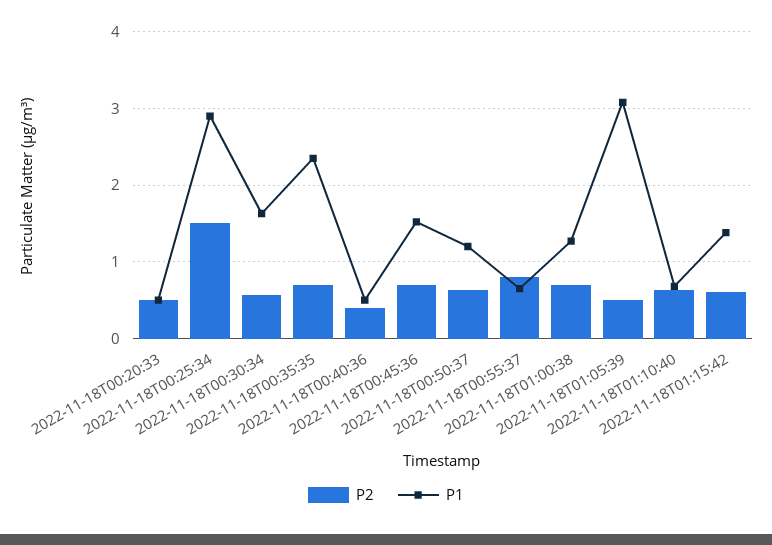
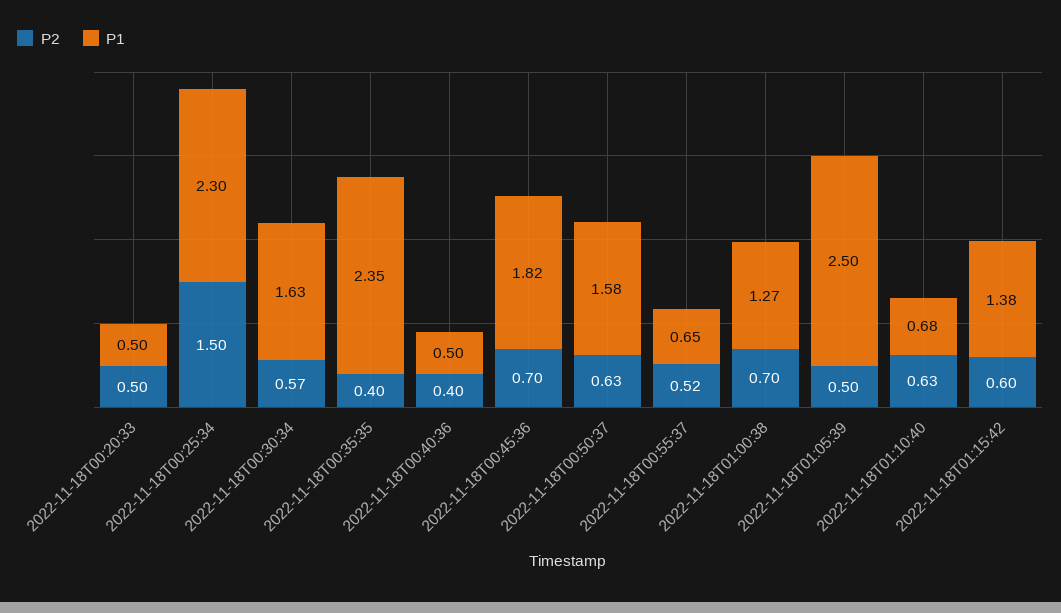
P1, 2022-11-18T00:25:34: 2.9 -> 2.3
P2, 2022-11-18T00:35:35: 0.7 -> 0.4
P1, 2022-11-18T00:45:36: 1.5 -> 1.82
P1, 2022-11-18T00:50:37: 1.2 -> 1.58
P2, 2022-11-18T00:55:37: 0.8 -> 0.52
P1, 2022-11-18T01:05:39: 3.1 -> 2.5

